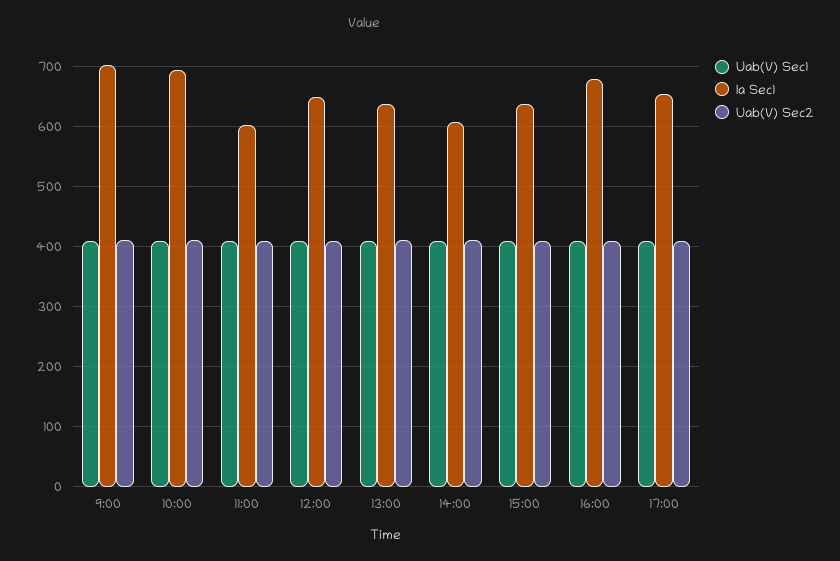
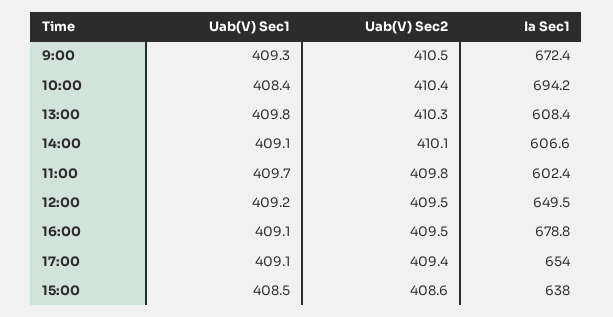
Ia Sec1, 9:00: 700 -> 672.4
Ia Sec1, 13:00: 640 -> 608.4

